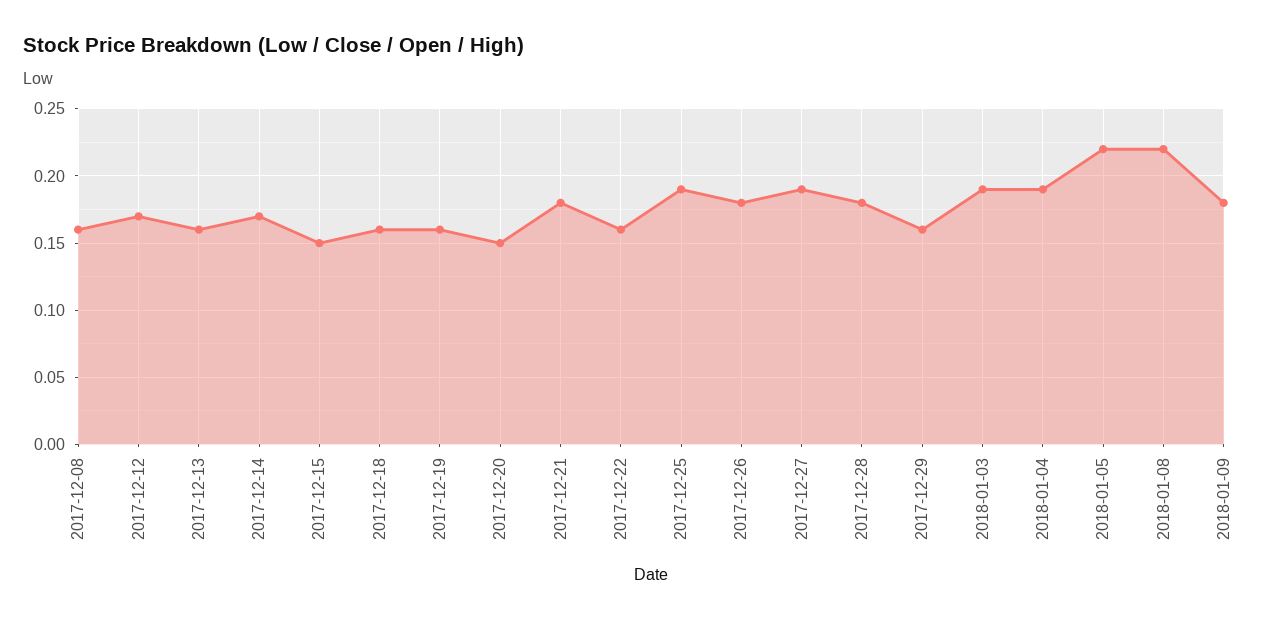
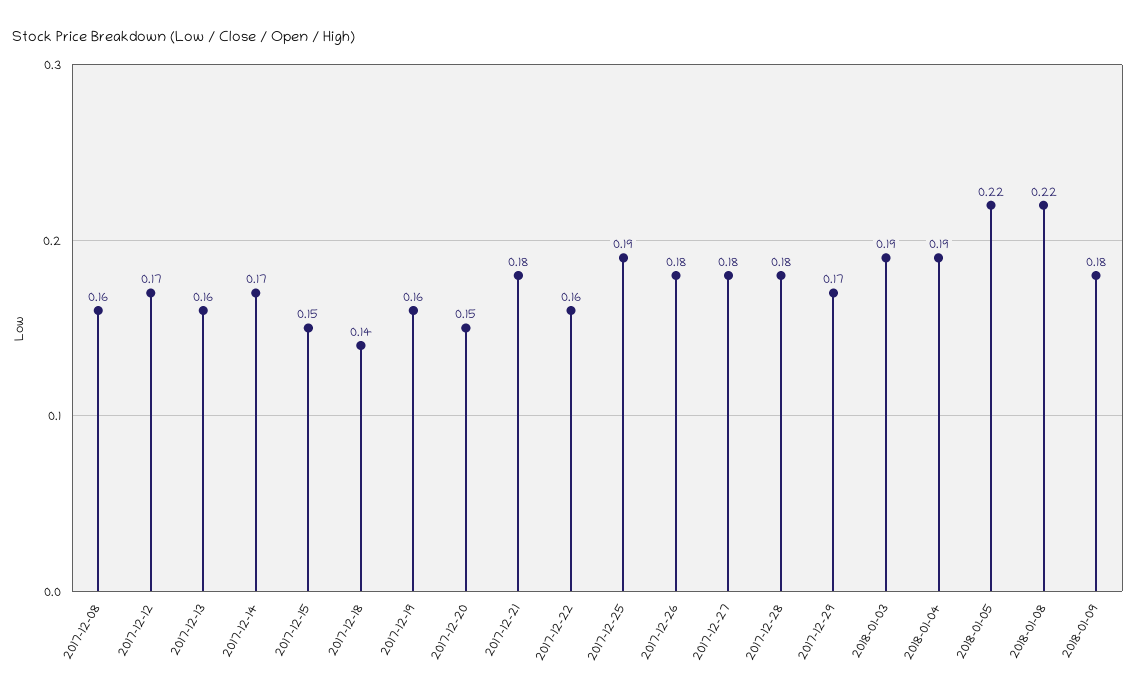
2017-12-18: 0.16 -> 0.14
2017-12-27: 0.19 -> 0.18
2017-12-29: 0.16 -> 0.17

